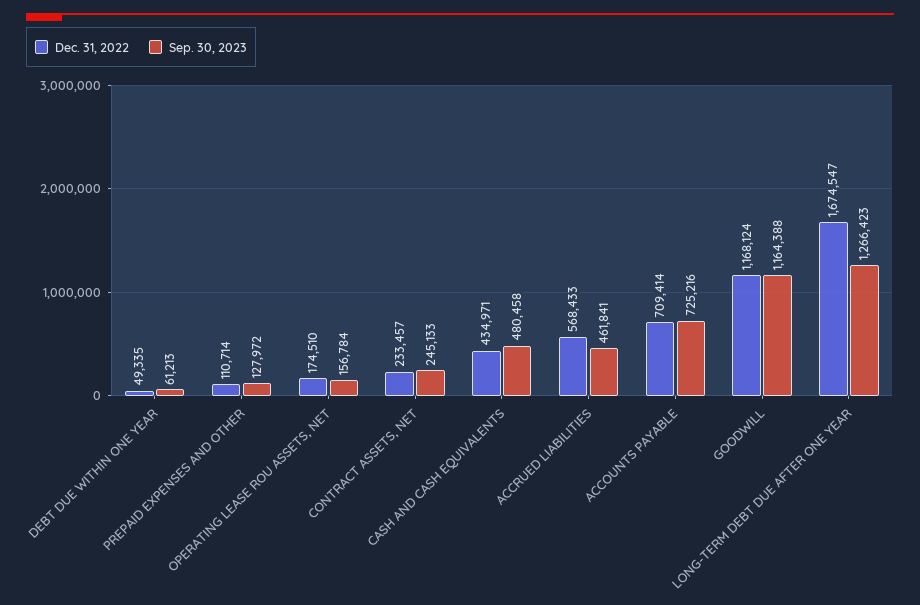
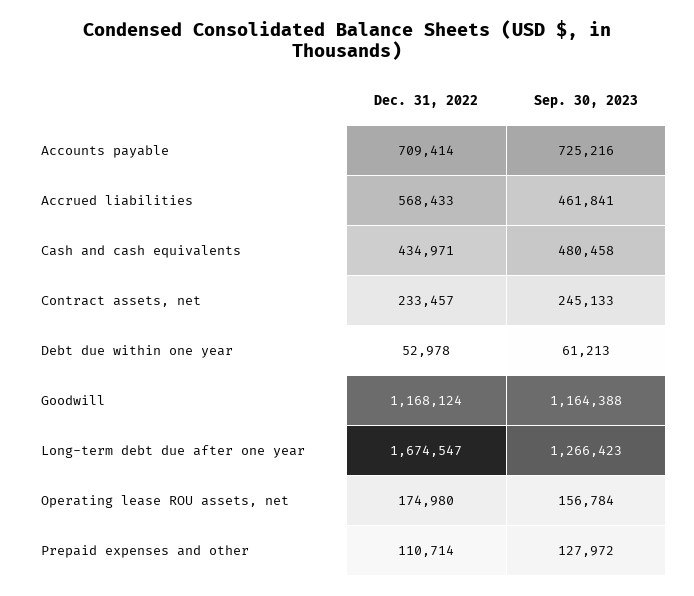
Dec. 31, 2022, DEBT DUE WITHIN ONE YEAR: 49335 -> 52978
Dec. 31, 2022, OPERATING LEASE ROU ASSETS, NET: 174510 -> 174980

